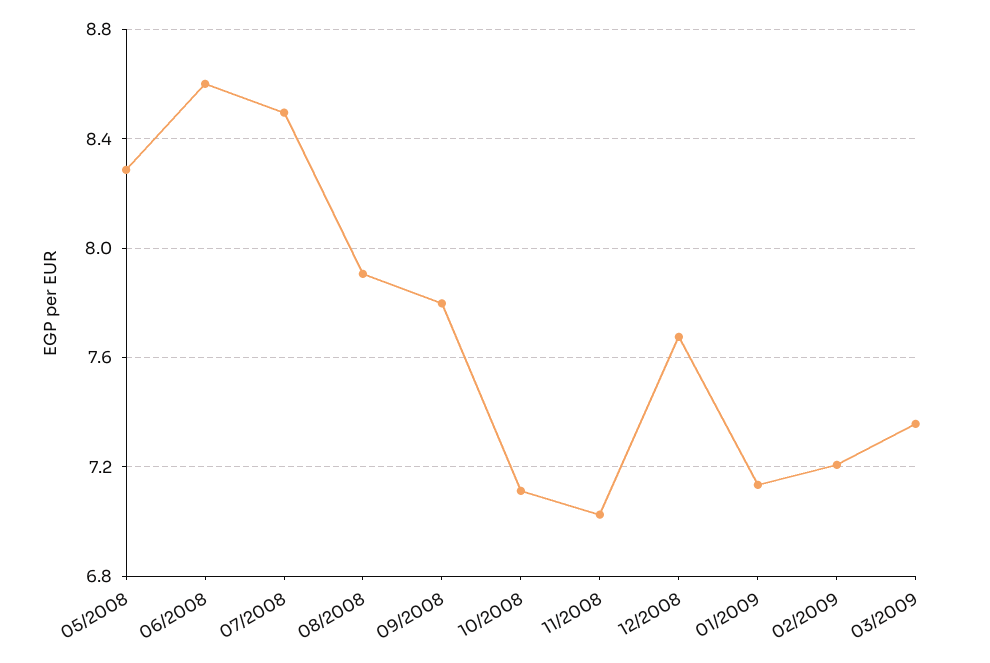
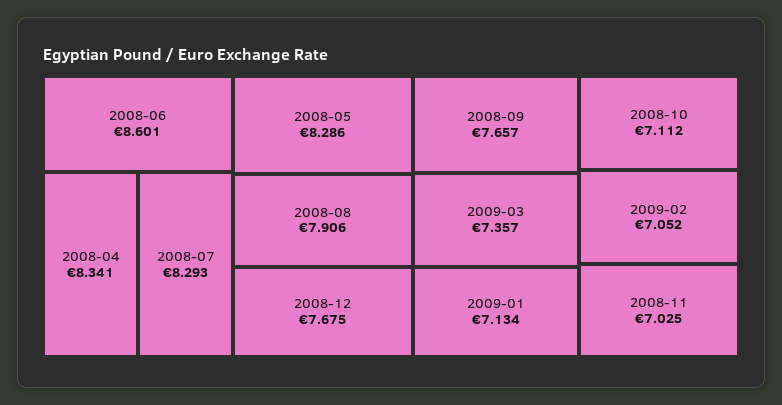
07/2008: 8.5 -> 8.293
09/2008: 7.8 -> 7.657
02/2009: 7.2 -> 7.052
2008-04: none -> 8.341

